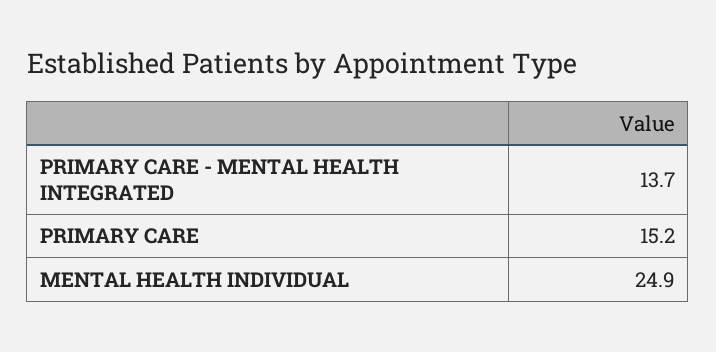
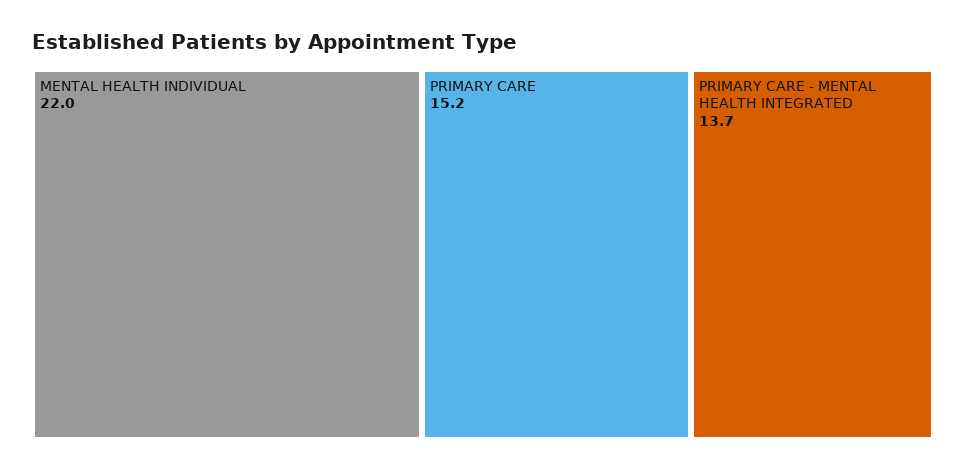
MENTAL HEALTH INDIVIDUAL: 24.9 -> 22

